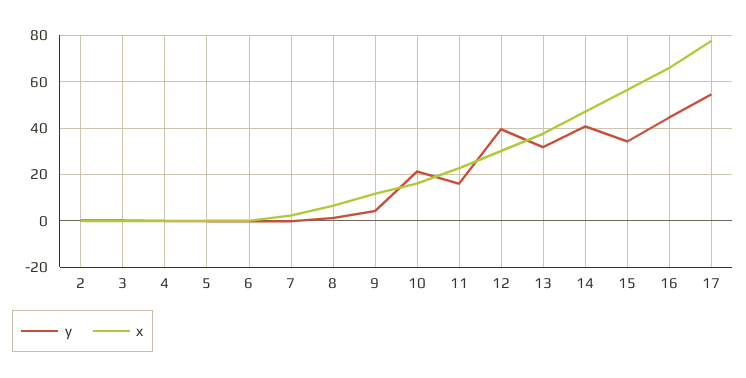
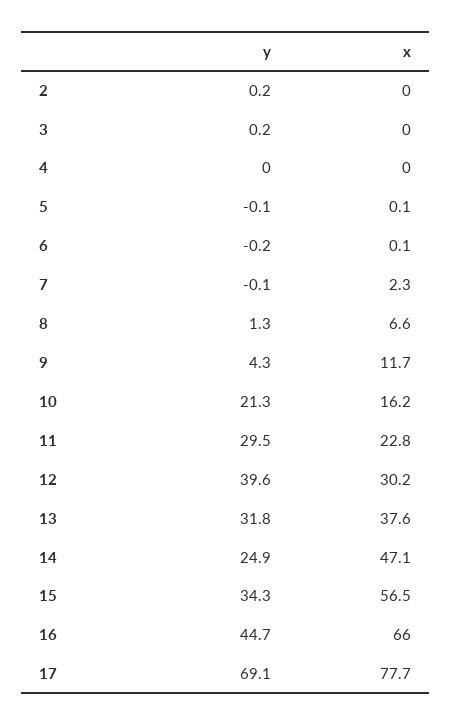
y, 11: 15 -> 29.5
y, 14: 40 -> 24.9
y, 17: 55 -> 69.1

